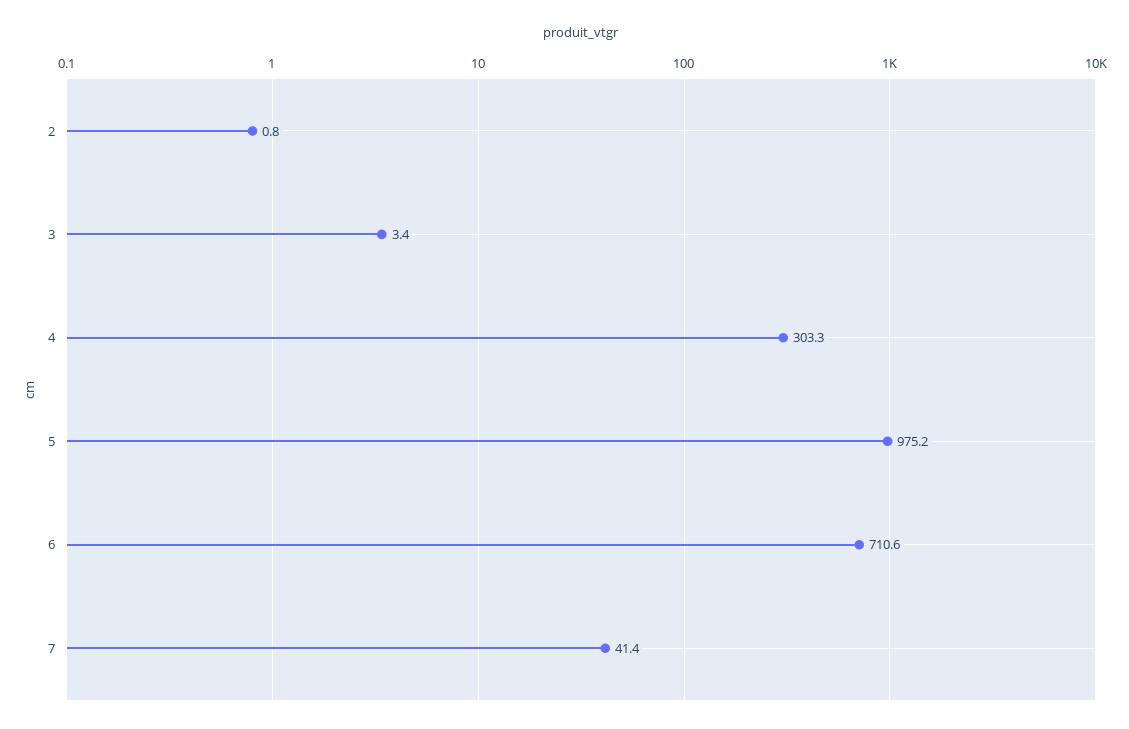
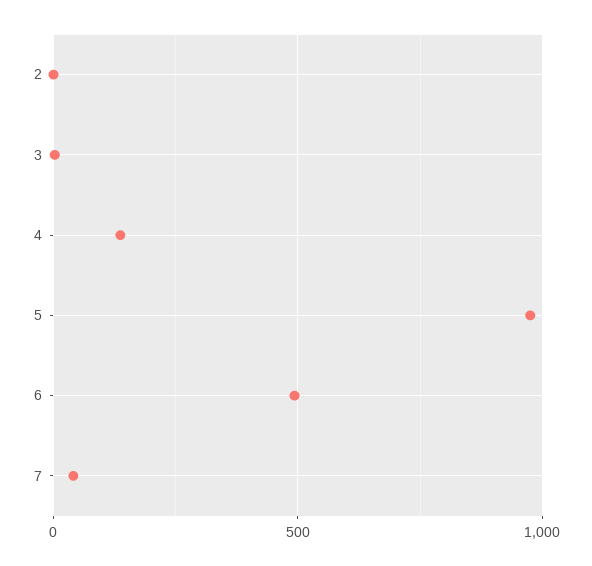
4: 303.3 -> 150
6: 710.6 -> 500

